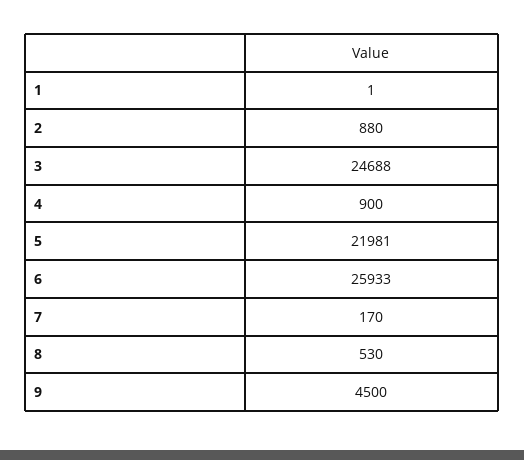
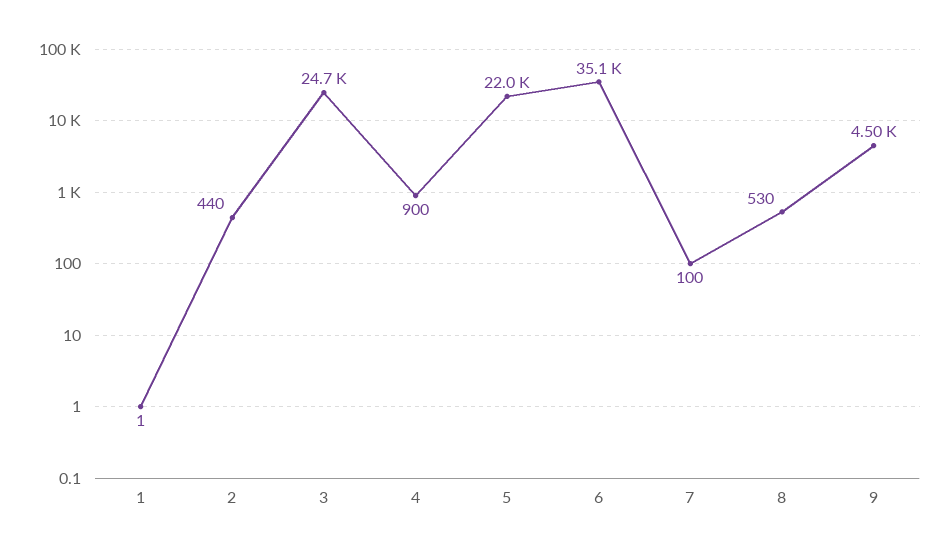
2: 880 -> 440
6: 25933 -> 35100
7: 170 -> 100

